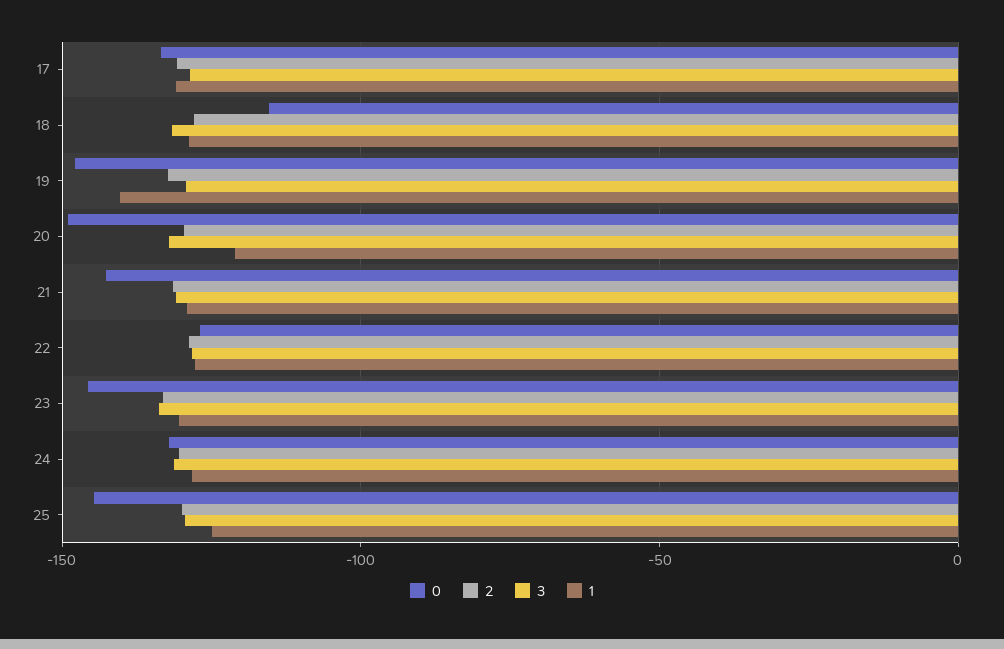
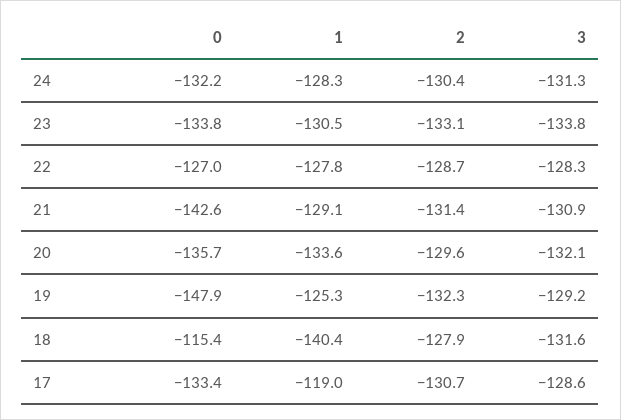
1, 17: -130 -> -119
1, 18: -130 -> -140.4
1, 19: -140 -> -125.3
0, 20: -150 -> -135.7
1, 20: -120 -> -133.6
0, 23: -145 -> -133.8
0, 25: -145 -> none
2, 25: -130 -> none
3, 25: -130 -> none
1, 25: -125 -> none

